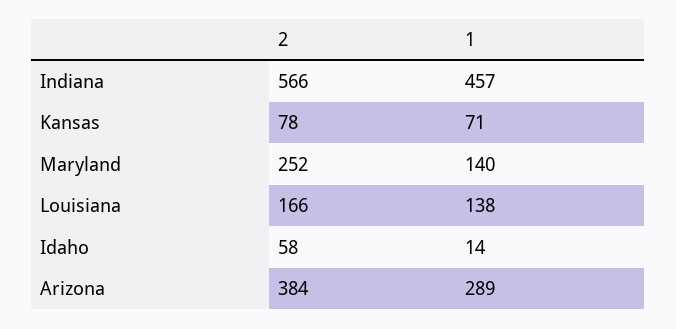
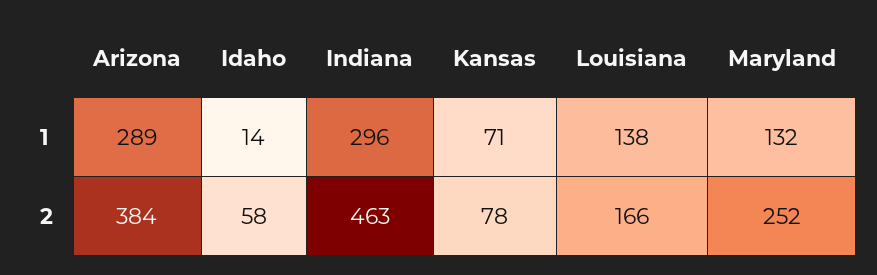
2, Indiana: 566 -> 463
1, Indiana: 457 -> 296
1, Maryland: 140 -> 132

